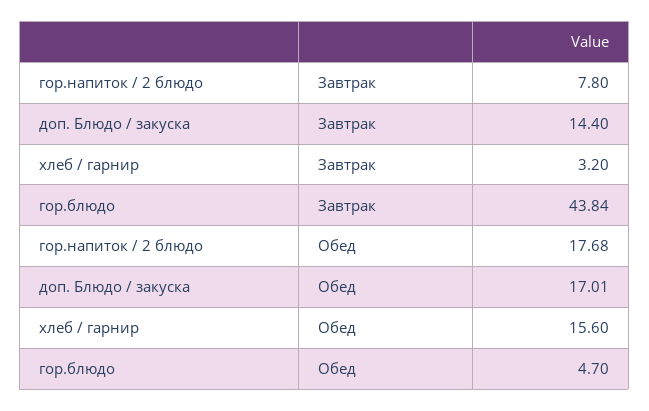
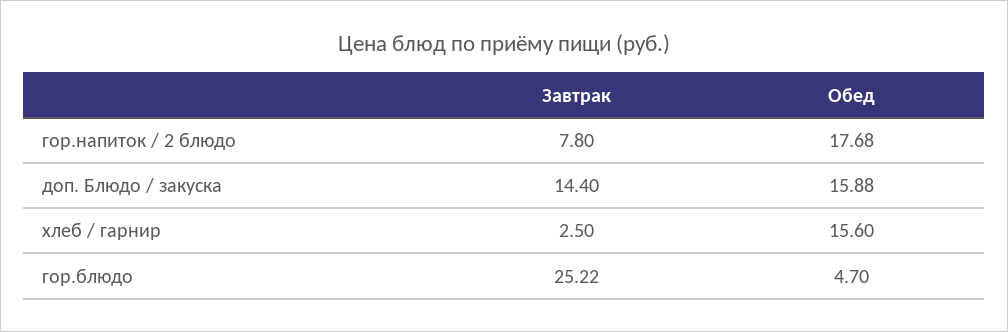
хлеб / гарнир, Завтрак: 3.2 -> 2.5
гор.блюдо, Завтрак: 43.84 -> 25.22
доп. Блюдо / закуска, Обед: 17.01 -> 15.88

